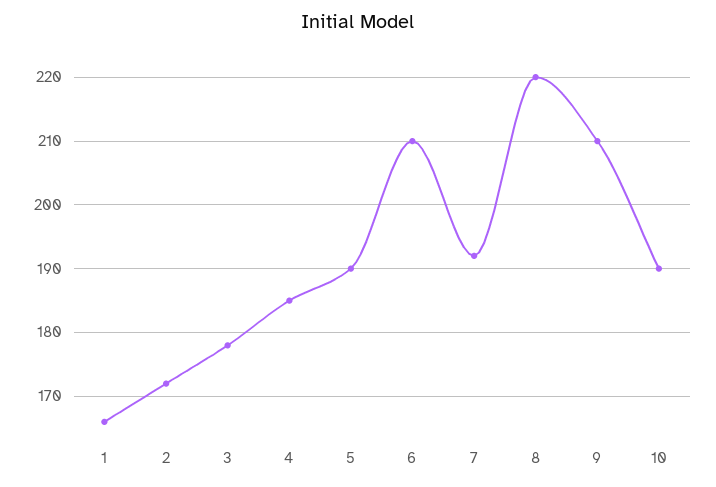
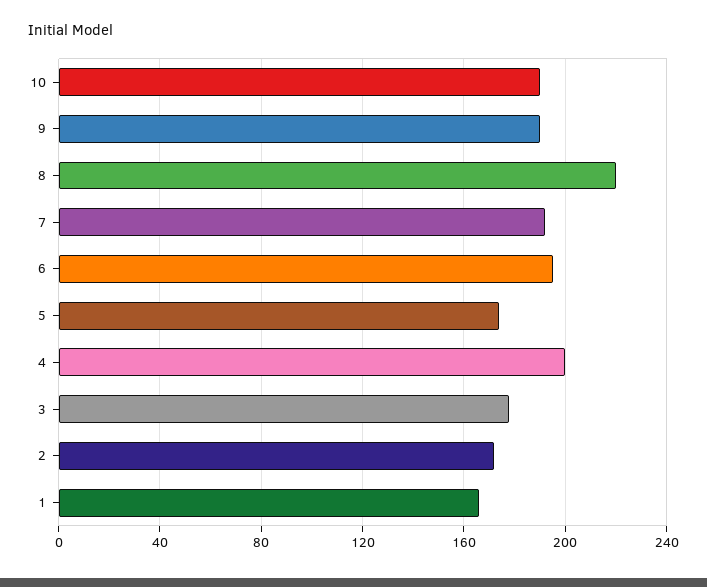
4: 185 -> 200
5: 190 -> 175
6: 210 -> 195
9: 210 -> 190

